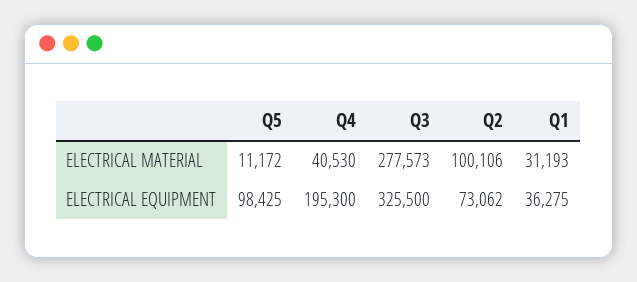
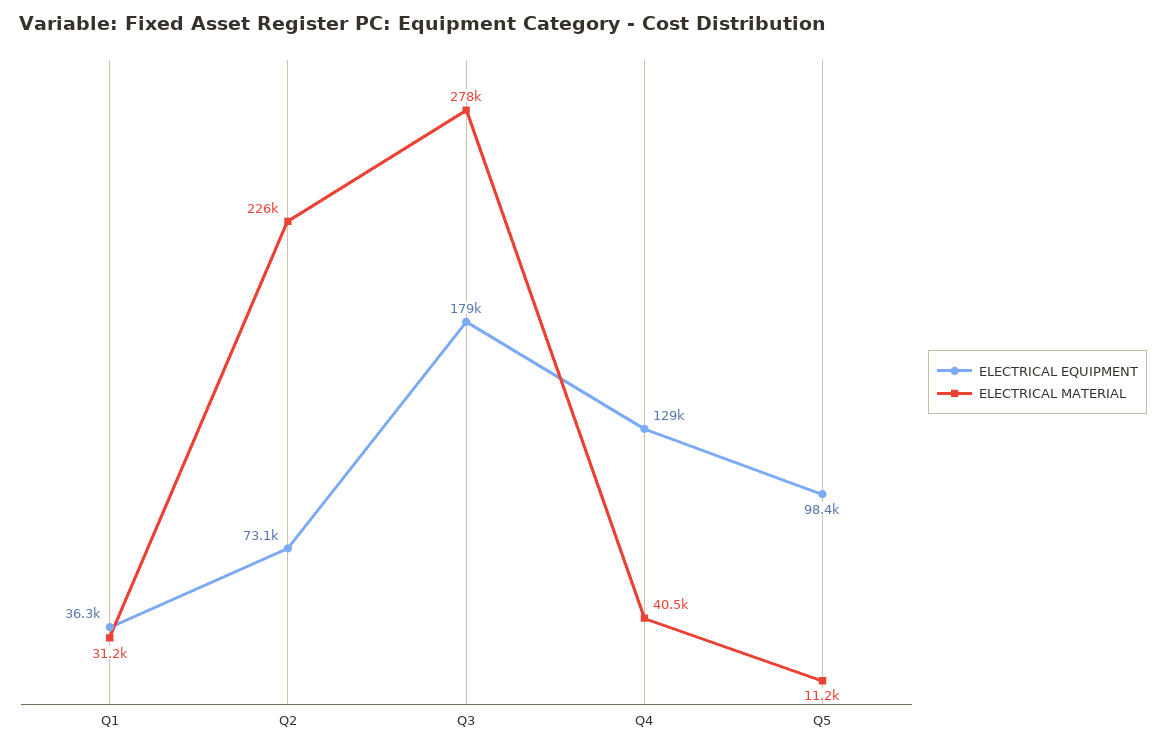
ELECTRICAL MATERIAL, Q2: 100106 -> 226000
ELECTRICAL EQUIPMENT, Q4: 195300 -> 129000
ELECTRICAL EQUIPMENT, Q3: 325500 -> 179000

